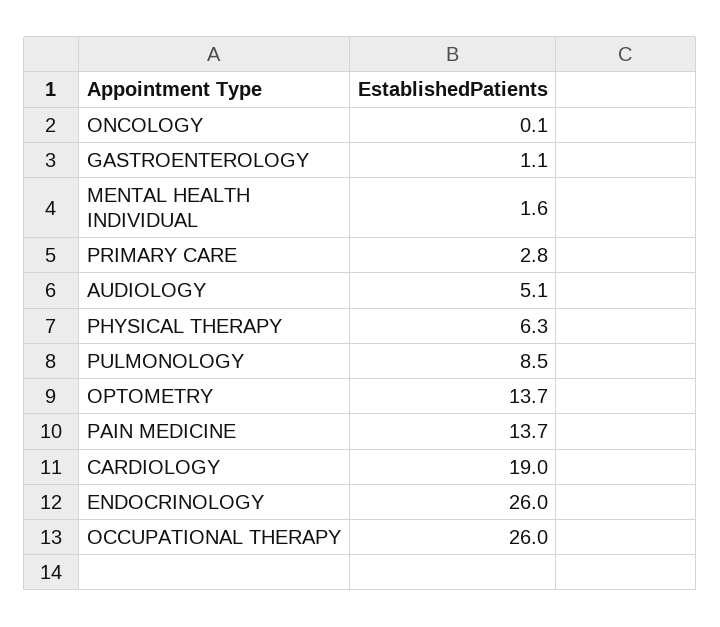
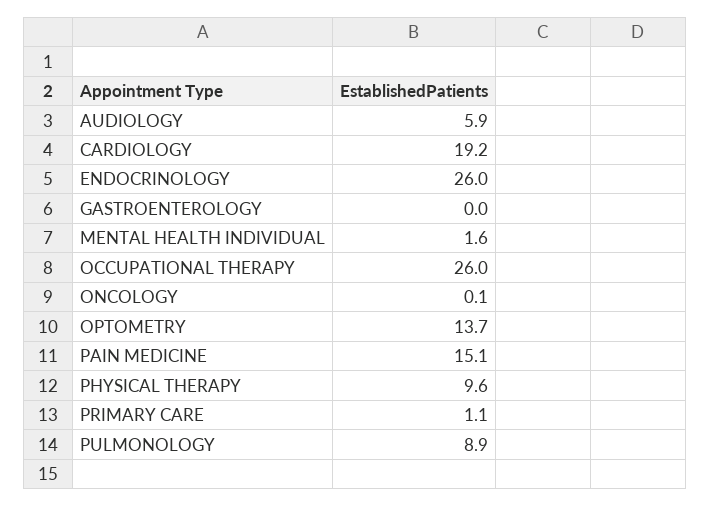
GASTROENTEROLOGY: 1.1 -> 0
PRIMARY CARE: 2.8 -> 1.1
AUDIOLOGY: 5.1 -> 5.9
PHYSICAL THERAPY: 6.3 -> 9.6
PULMONOLOGY: 8.5 -> 8.9
PAIN MEDICINE: 13.7 -> 15.1
CARDIOLOGY: 19 -> 19.2

